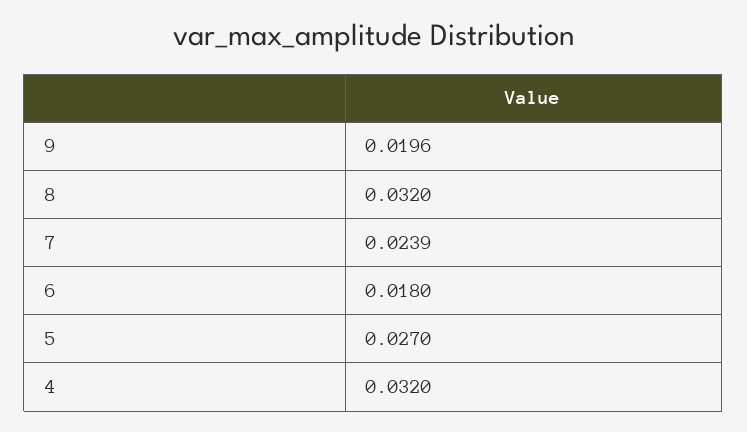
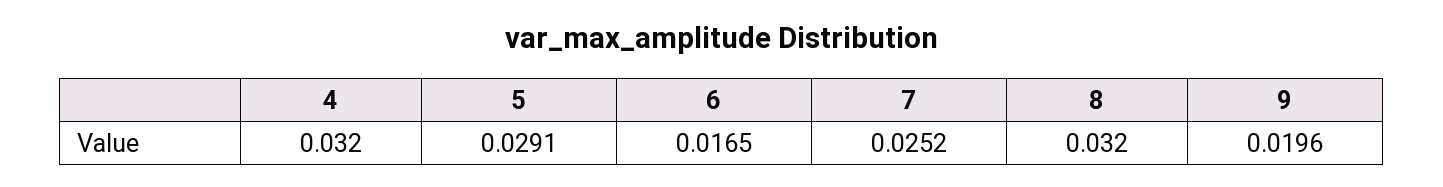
7: 0.0239 -> 0.0252
6: 0.018 -> 0.0165
5: 0.027 -> 0.0291

